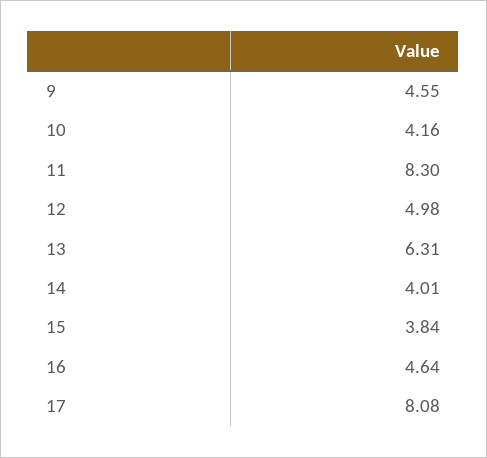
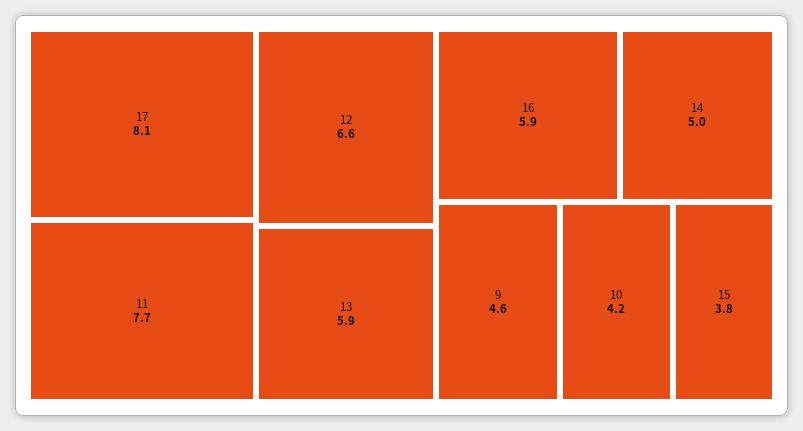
11: 8.3 -> 7.7
12: 4.98 -> 6.6
13: 6.31 -> 5.9
14: 4.01 -> 5
16: 4.64 -> 5.9

